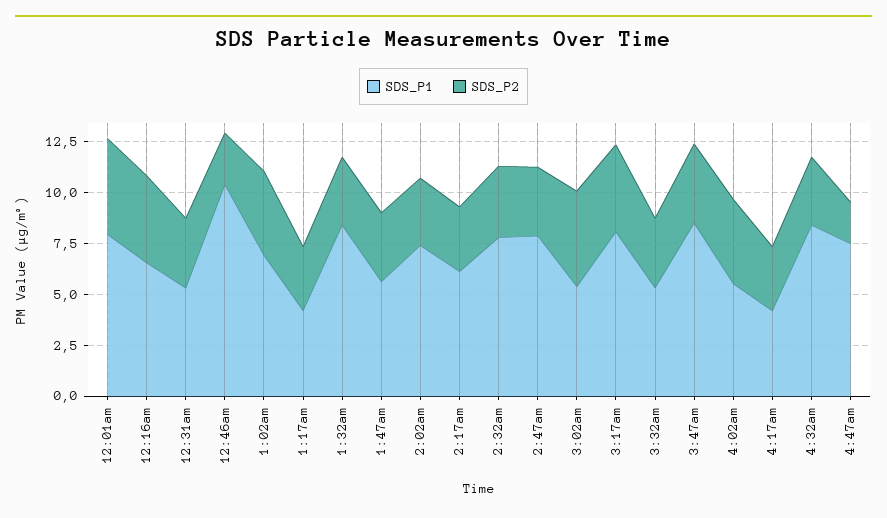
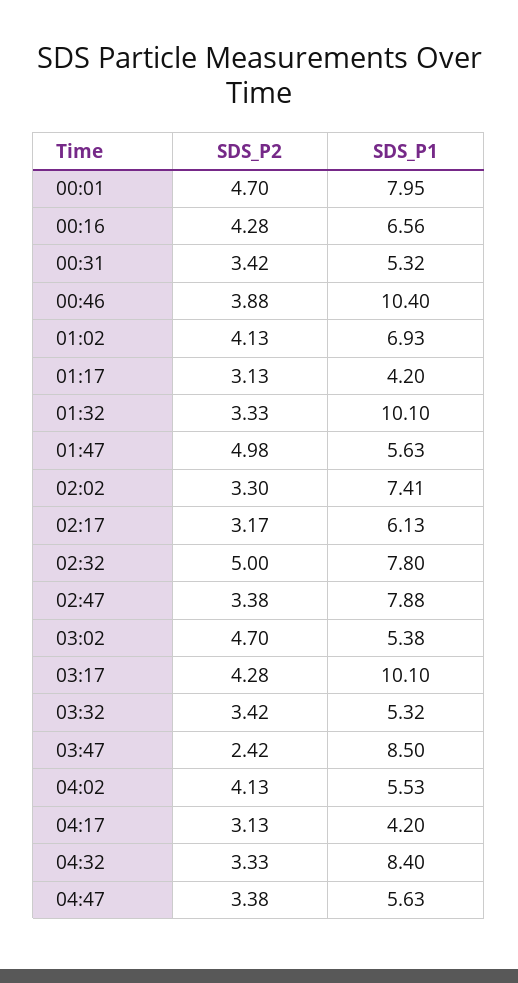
SDS_P2, 12:46am: 2.5 -> 3.88
SDS_P1, 1:32am: 8.5 -> 10.1
SDS_P2, 1:47am: 3.5 -> 4.98
SDS_P2, 2:32am: 3.5 -> 5
SDS_P1, 3:17am: 8 -> 10.1
SDS_P2, 3:47am: 4 -> 2.42
SDS_P1, 4:47am: 7.5 -> 5.63
SDS_P2, 4:47am: 2 -> 3.38

